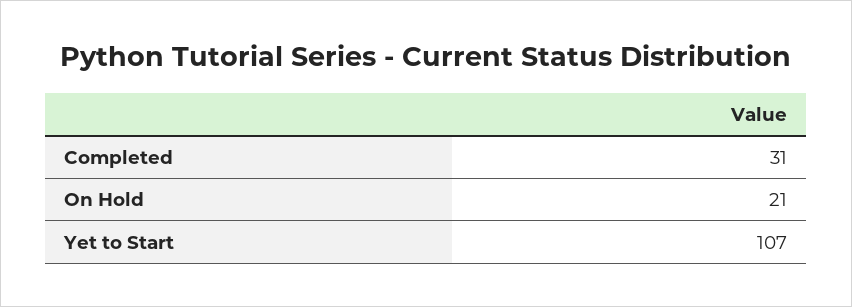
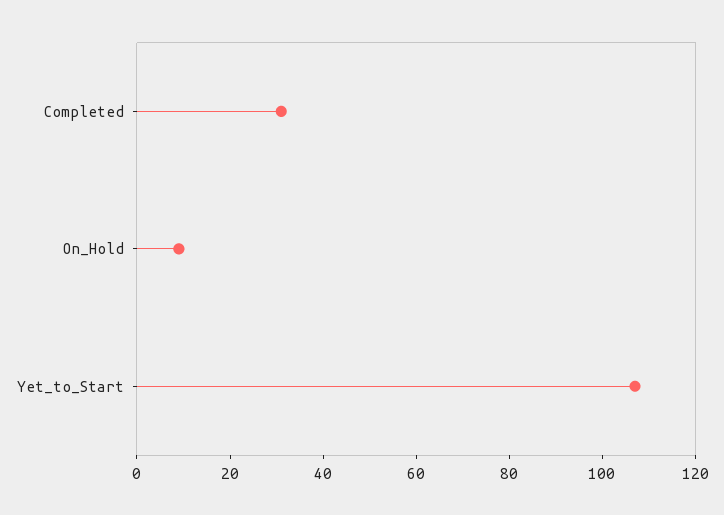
On Hold: 21 -> 10

